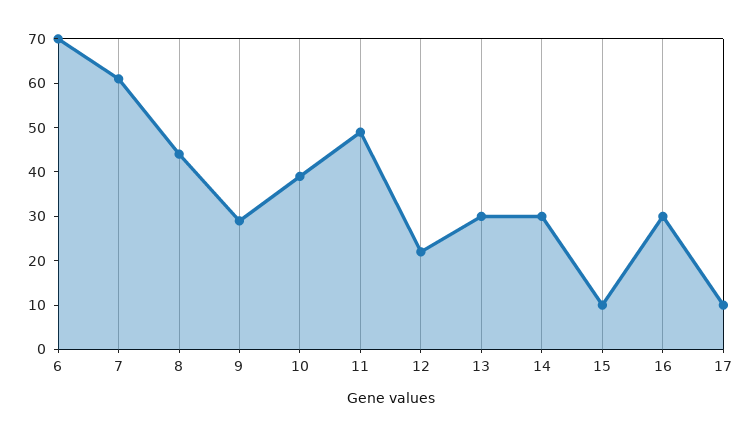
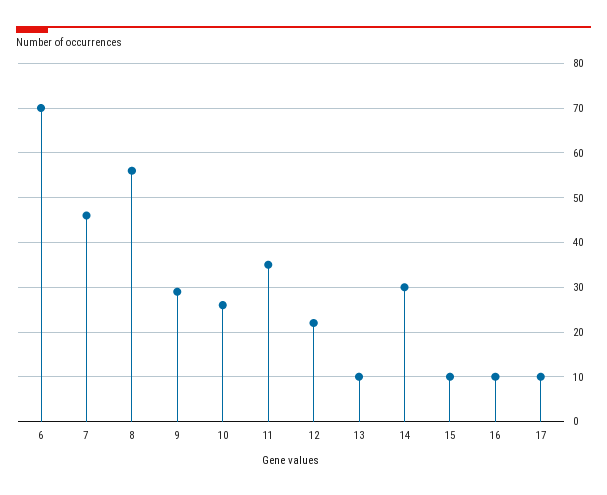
7: 60 -> 45
8: 45 -> 55
10: 40 -> 25
11: 50 -> 35
13: 30 -> 10
16: 30 -> 10

